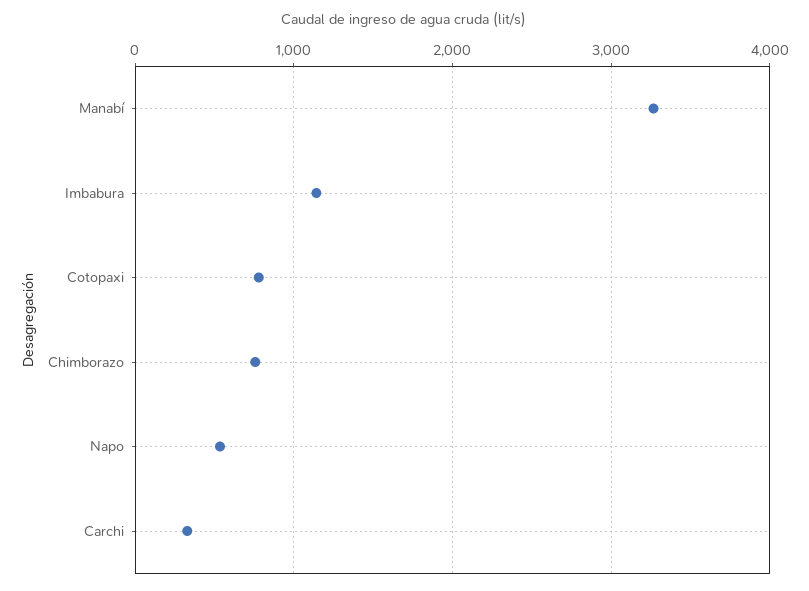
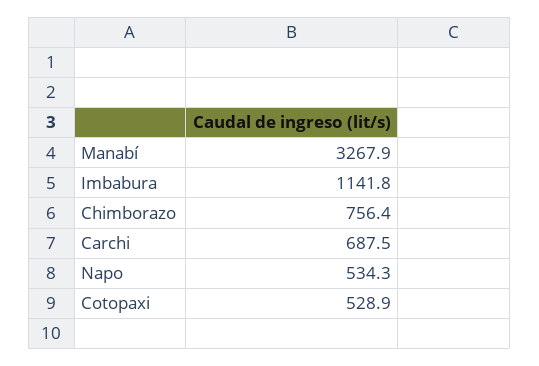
Cotopaxi: 800 -> 528.9
Carchi: 300 -> 687.5

